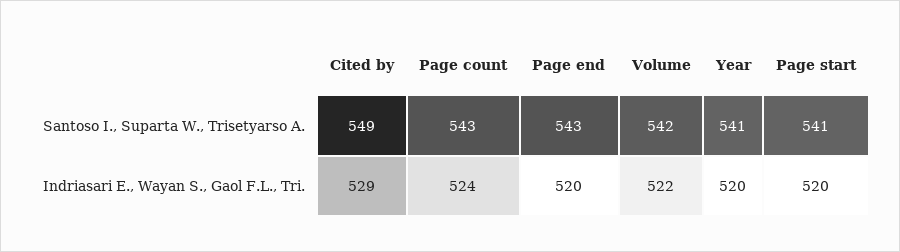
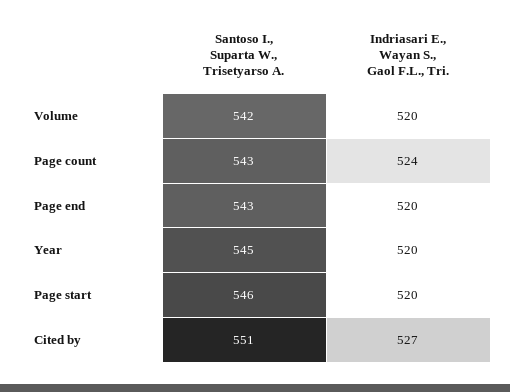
Cited by, Santoso I., Suparta W., Trisetyarso A.: 549 -> 551
Year, Santoso I., Suparta W., Trisetyarso A.: 541 -> 545
Page start, Santoso I., Suparta W., Trisetyarso A.: 541 -> 546
Cited by, Indriasari E., Wayan S., Gaol F.L., Tri.: 529 -> 527
Volume, Indriasari E., Wayan S., Gaol F.L., Tri.: 522 -> 520

